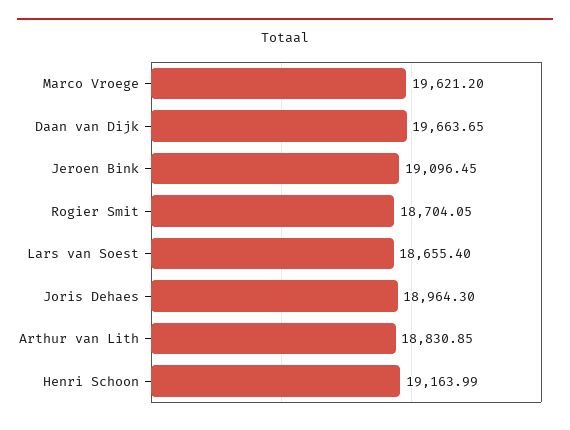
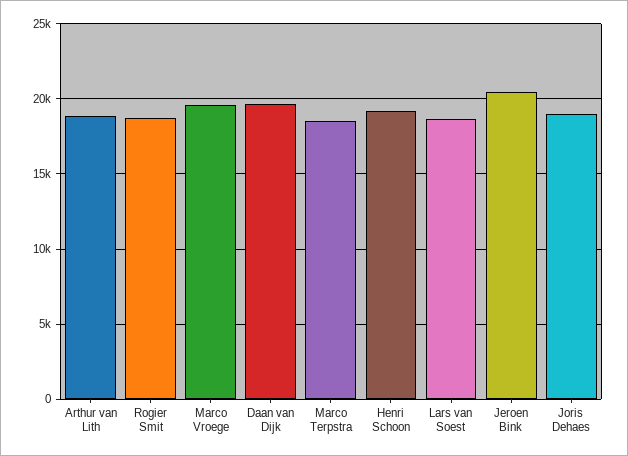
Jeroen Bink: 19096.45 -> 20500
Marco Terpstra: none -> 18500

